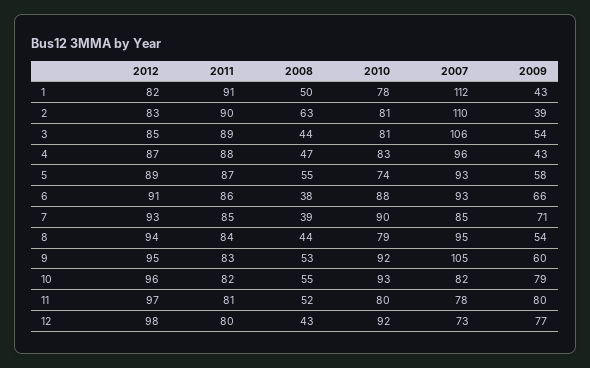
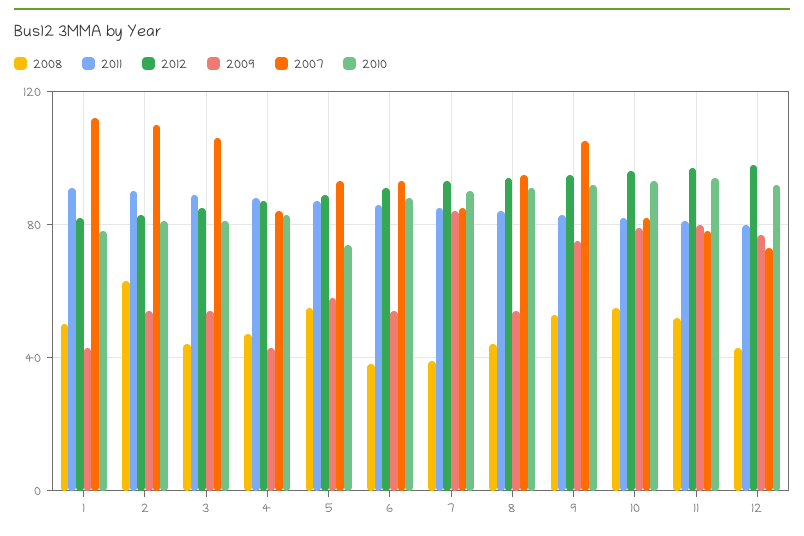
2009, 2: 39 -> 55
2007, 4: 96 -> 85
2009, 6: 66 -> 55
2009, 7: 71 -> 85
2010, 8: 79 -> 90
2009, 9: 60 -> 75
2010, 11: 80 -> 95

